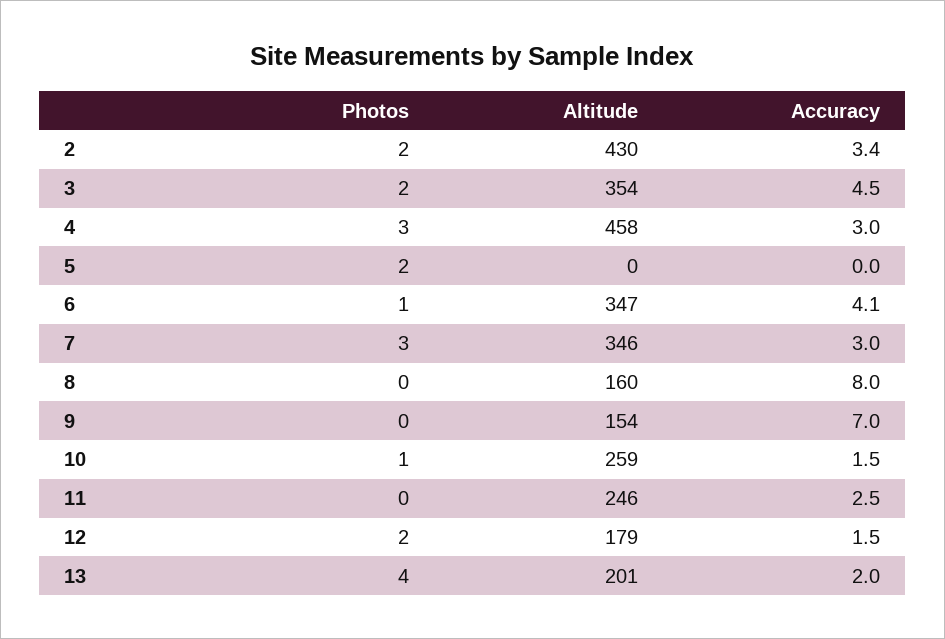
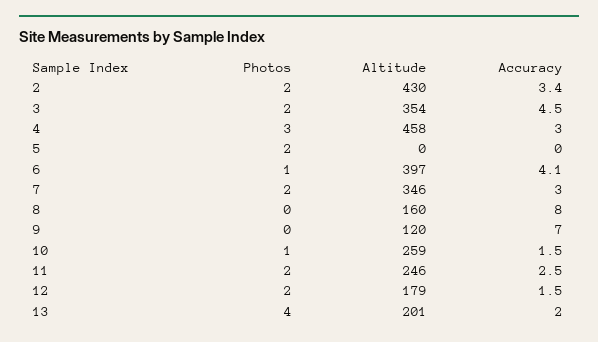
Altitude, 6: 347 -> 397
Photos, 7: 3 -> 2
Altitude, 9: 154 -> 120
Photos, 11: 0 -> 2

